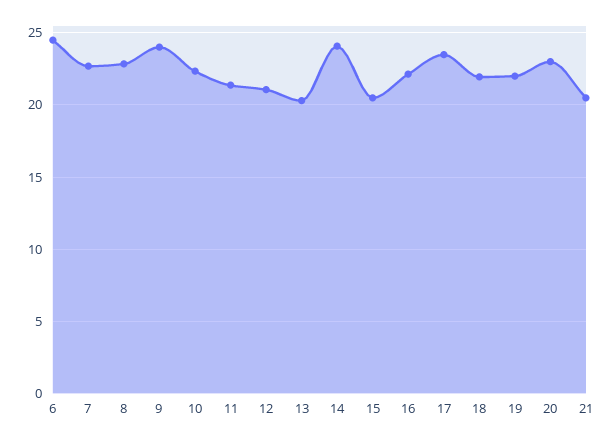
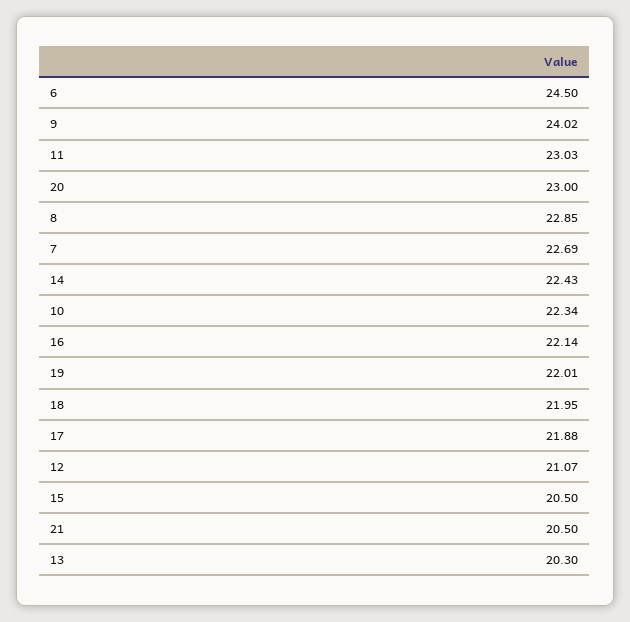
11: 21.5 -> 23.03
14: 24 -> 22.43
17: 23.5 -> 21.88

